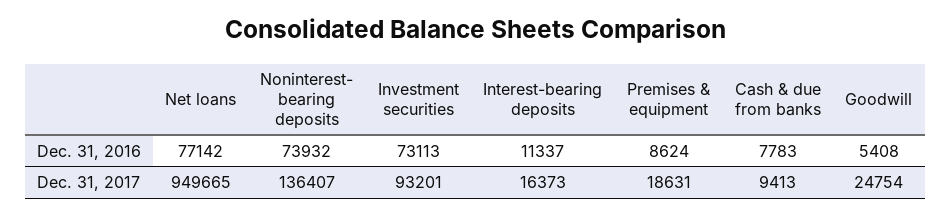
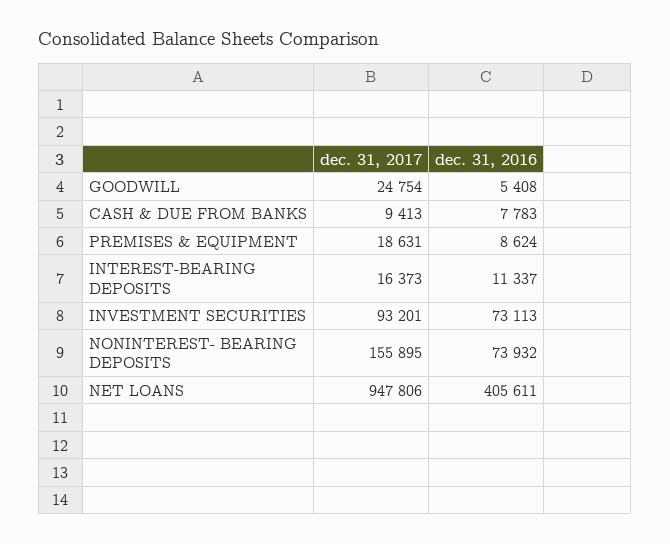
Net loans, Dec. 31, 2016: 77142 -> 405611
Net loans, Dec. 31, 2017: 949665 -> 947806
Noninterest- bearing deposits, Dec. 31, 2017: 136407 -> 155895

